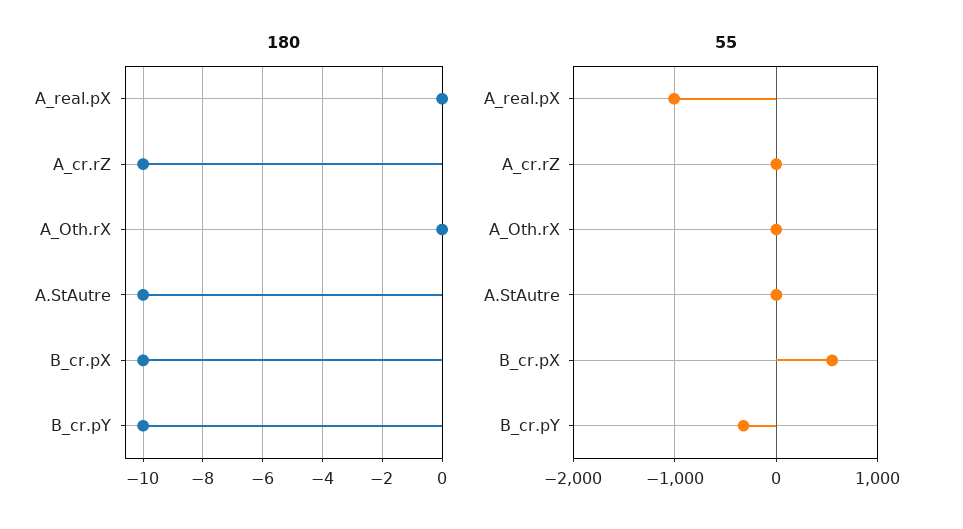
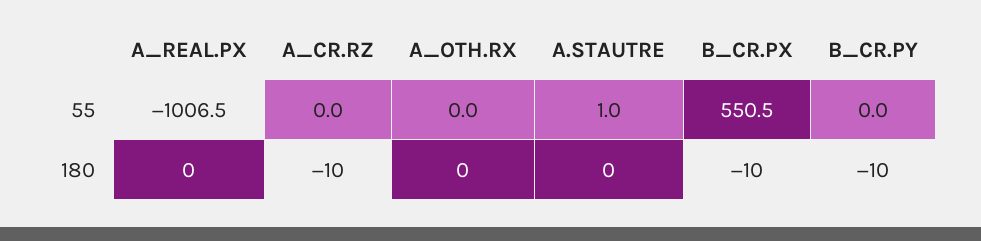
180, A.StAutre: -10 -> 0
55, B_cr.pY: -300 -> 0

